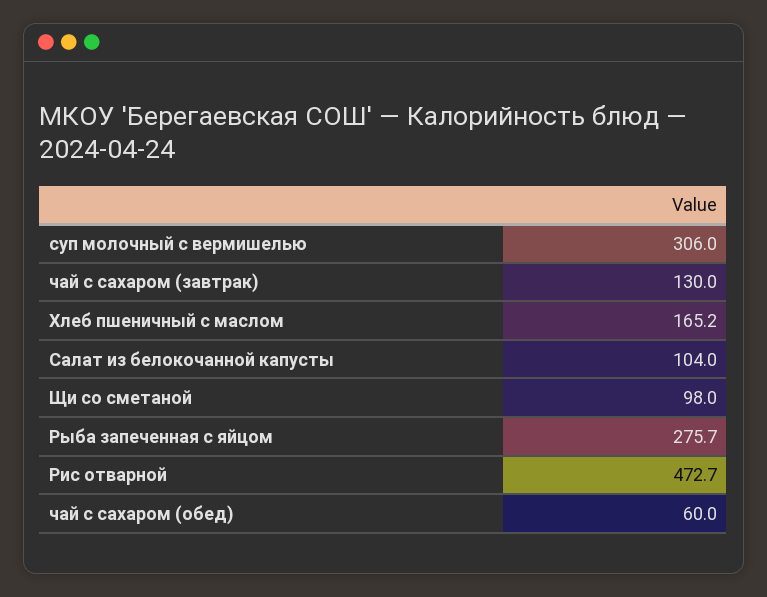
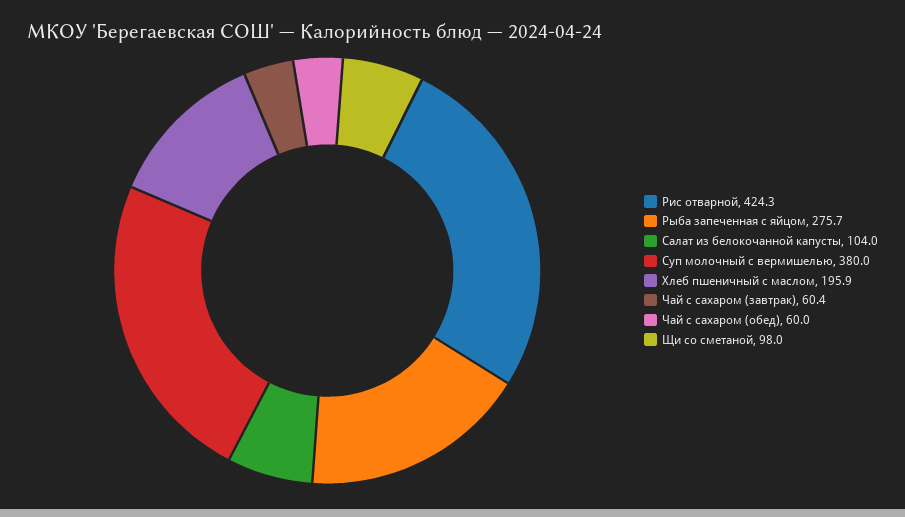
суп молочный с вермишелью: 306 -> 380
чай с сахаром (завтрак): 130 -> 60.4
Хлеб пшеничный с маслом: 165.2 -> 195.9
Рис отварной: 472.7 -> 424.3

